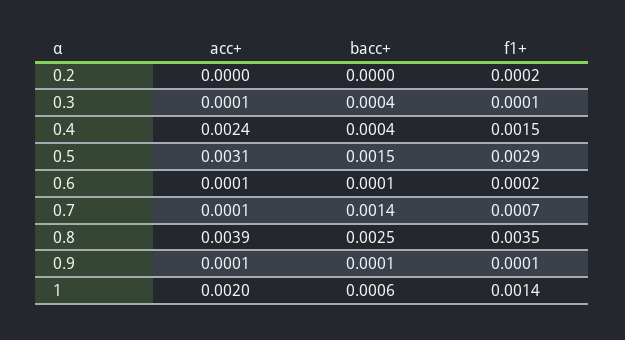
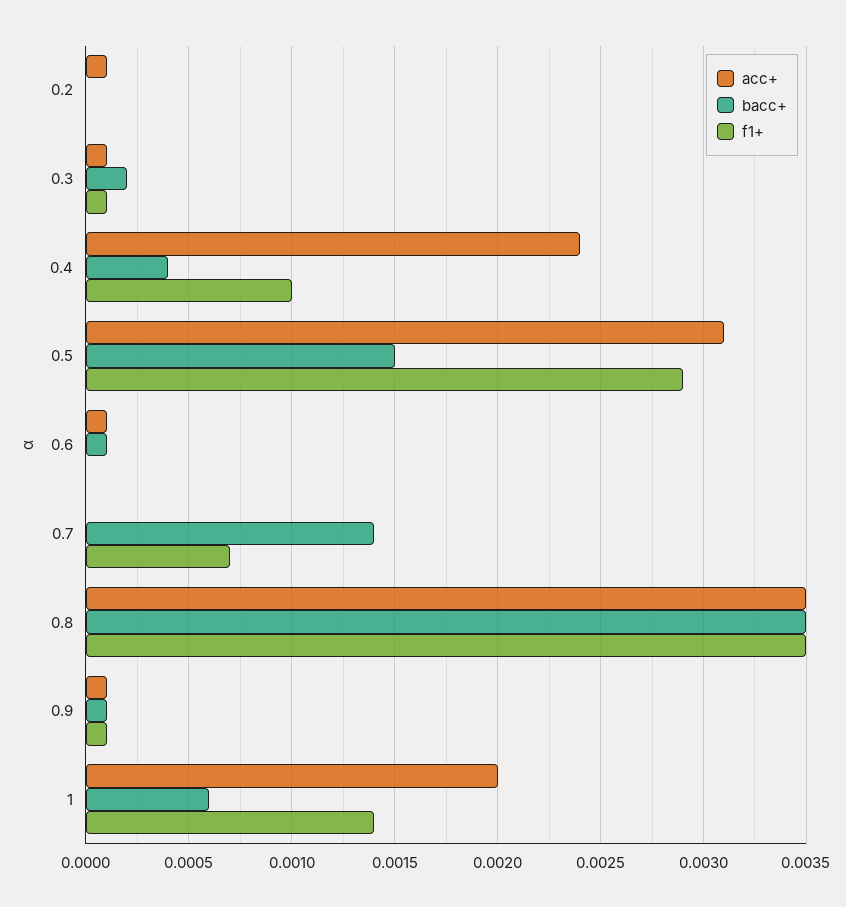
acc+, 0.2: 0 -> 0.0001
f1+, 0.2: 0.0002 -> 0
bacc+, 0.3: 0.0004 -> 0.0002
f1+, 0.4: 0.0015 -> 0.001
f1+, 0.6: 0.0002 -> 0
acc+, 0.7: 0.0001 -> 0
acc+, 0.8: 0.0039 -> 0.0035
bacc+, 0.8: 0.0025 -> 0.0035

